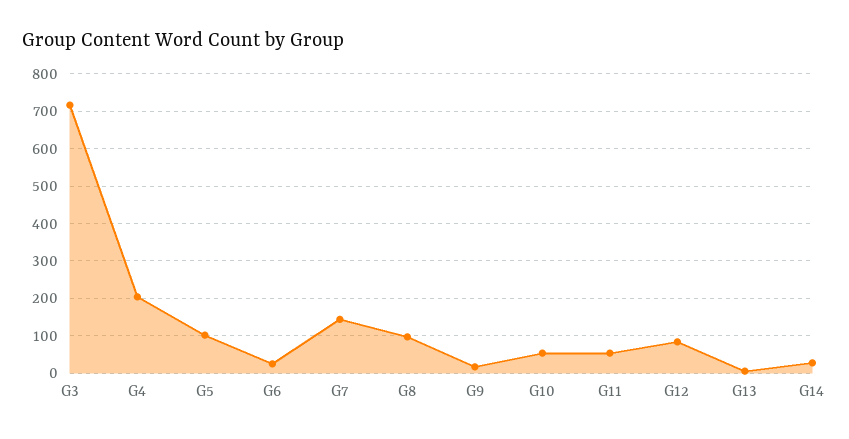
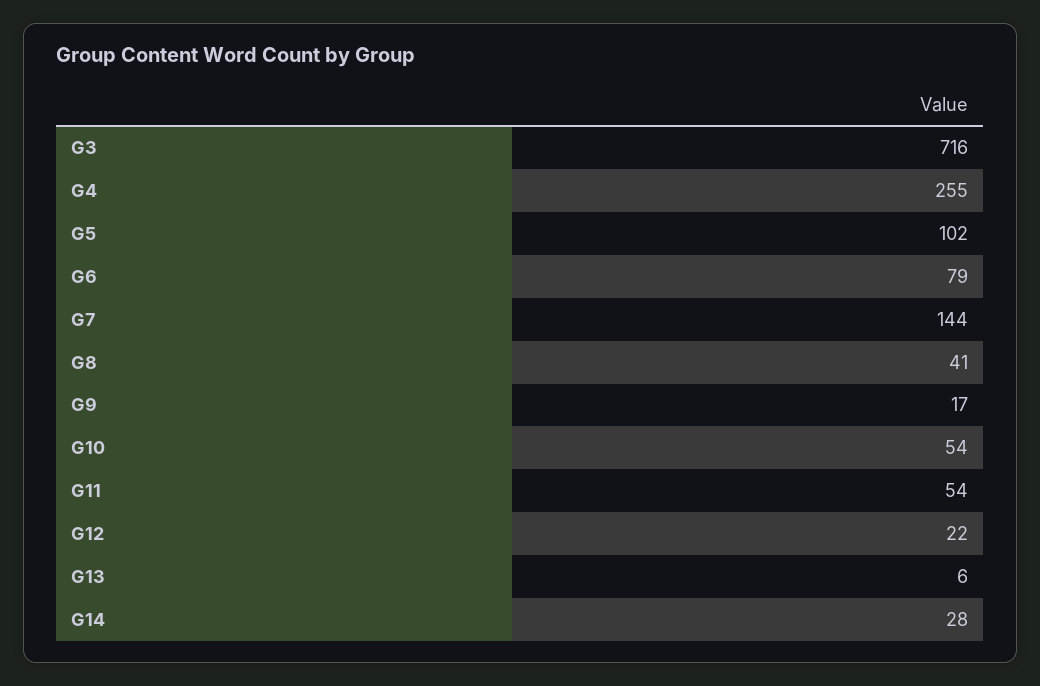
G4: 200 -> 255
G6: 20 -> 79
G8: 100 -> 41
G12: 80 -> 22

